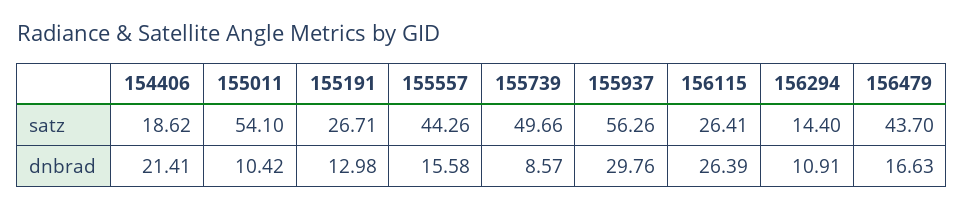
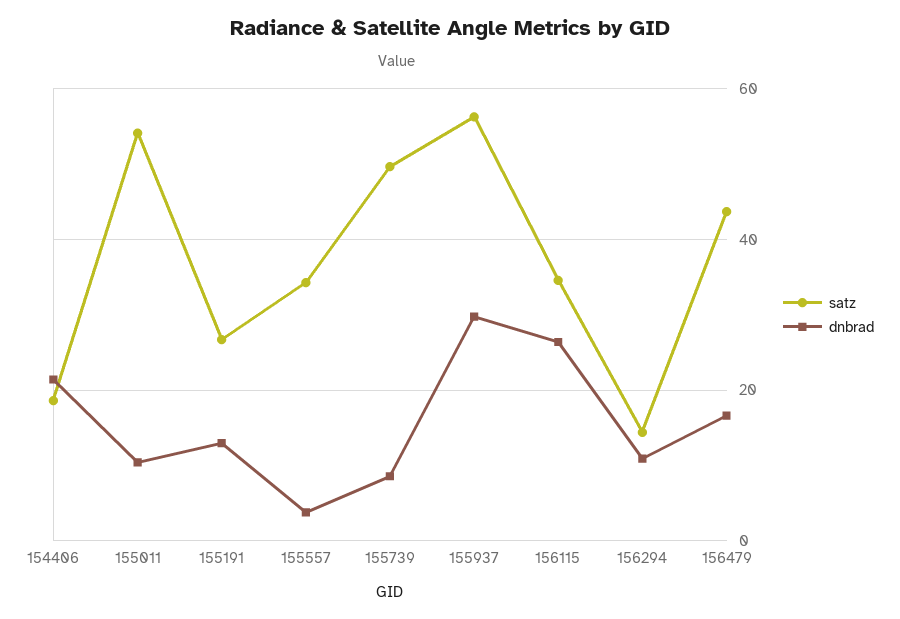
satz, 155557: 44.26 -> 34
satz, 156115: 26.41 -> 34
dnbrad, 155557: 15.58 -> 4

